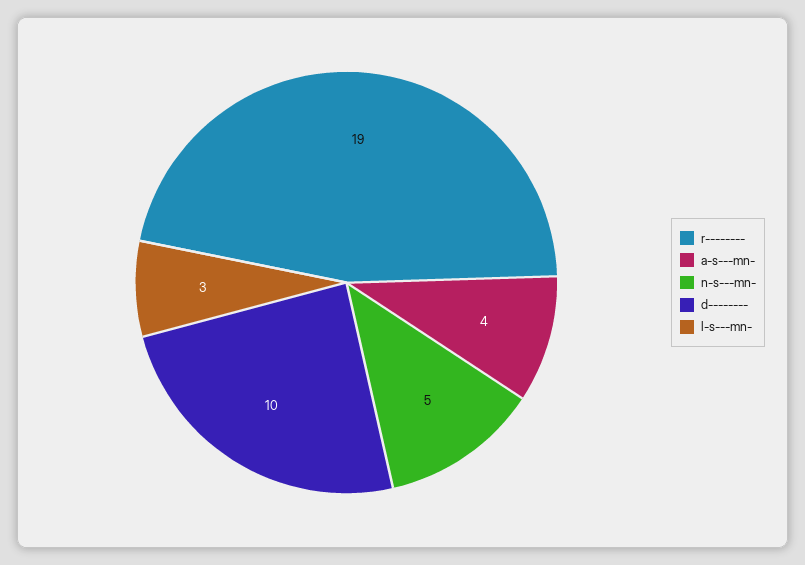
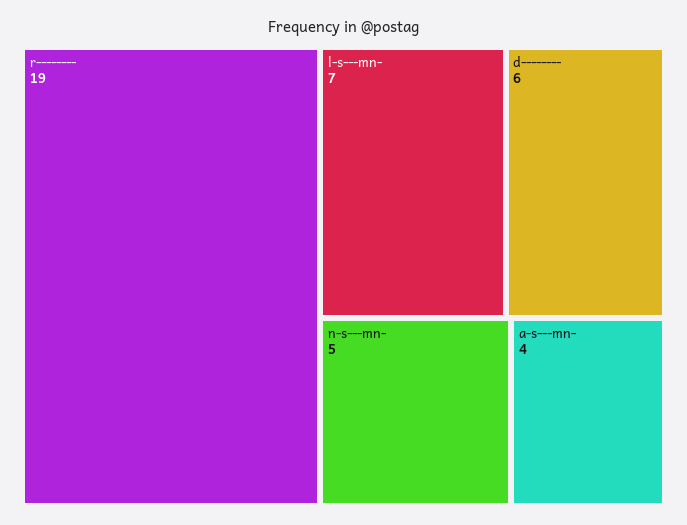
d--------: 10 -> 6
l-s---mn-: 3 -> 7

